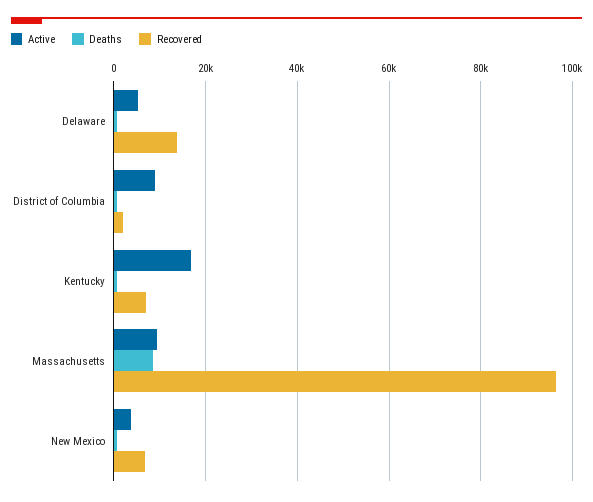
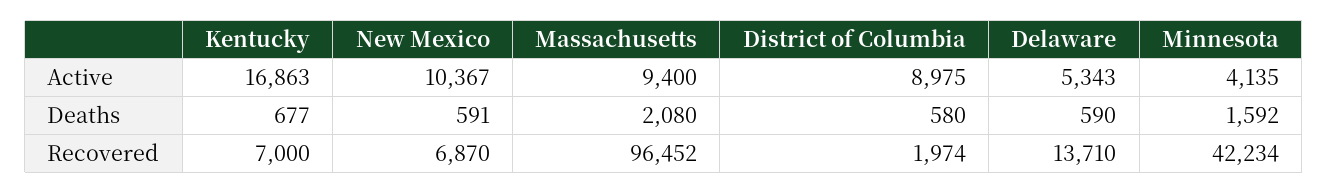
Deaths, Massachusetts: 8000 -> 2080
Active, New Mexico: 4000 -> 10367
Active, Minnesota: none -> 4135
Deaths, Minnesota: none -> 1592
Recovered, Minnesota: none -> 42234

